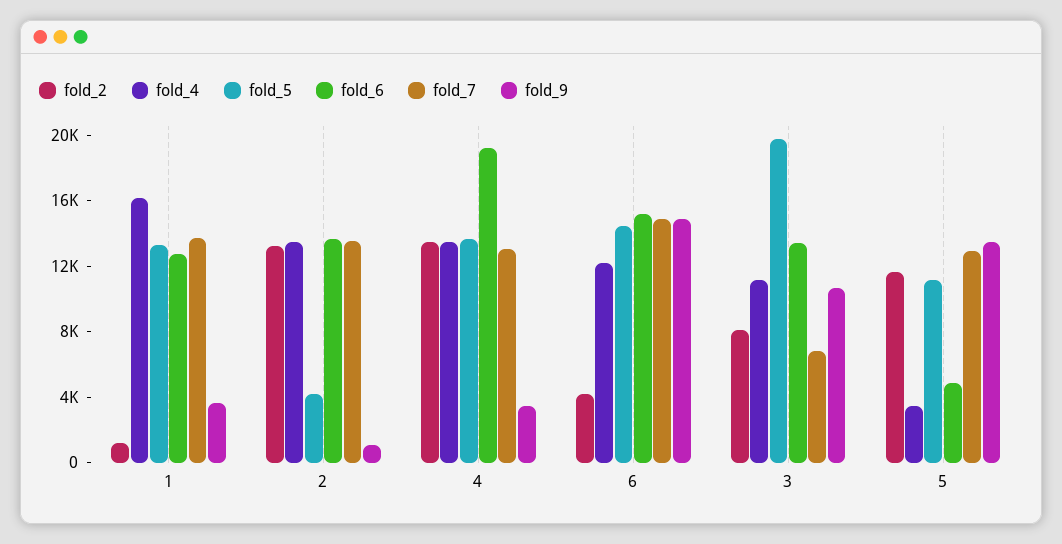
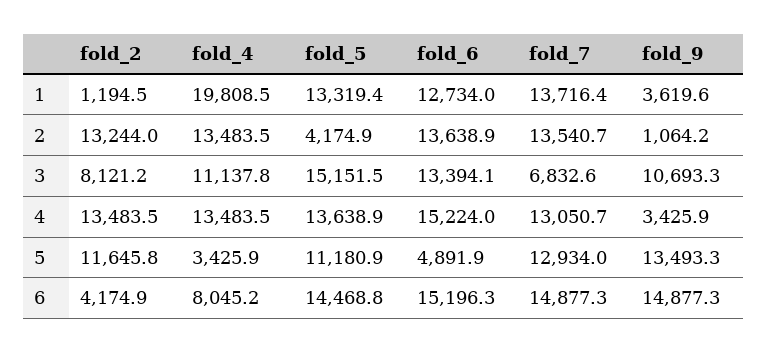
fold_4, 1: 16000 -> 19808.5
fold_6, 4: 19000 -> 15224
fold_4, 6: 12000 -> 8045.2
fold_5, 3: 20000 -> 15151.5

